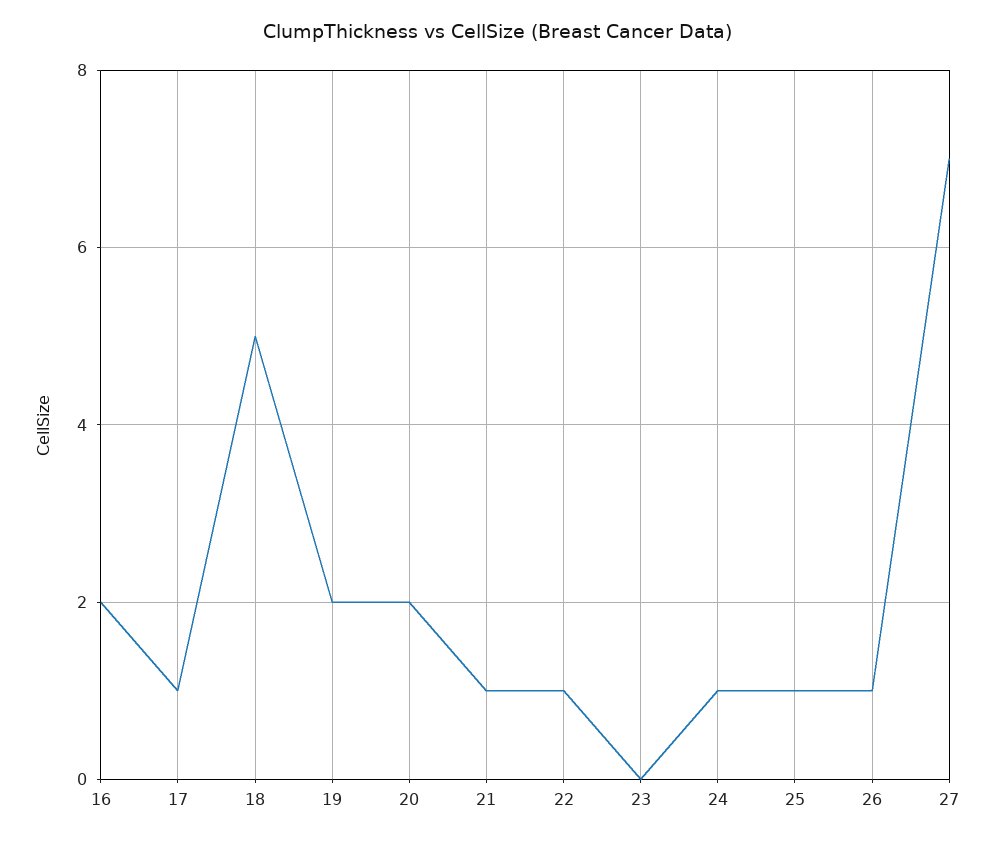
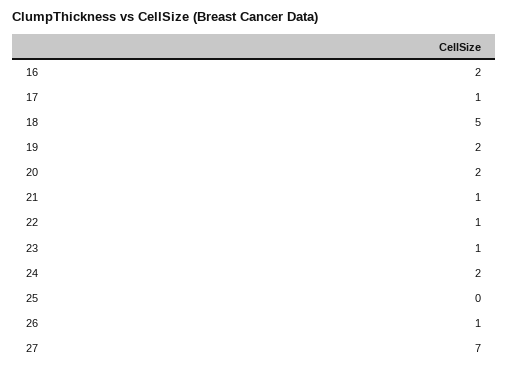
23: 0 -> 1
24: 1 -> 2
25: 1 -> 0

